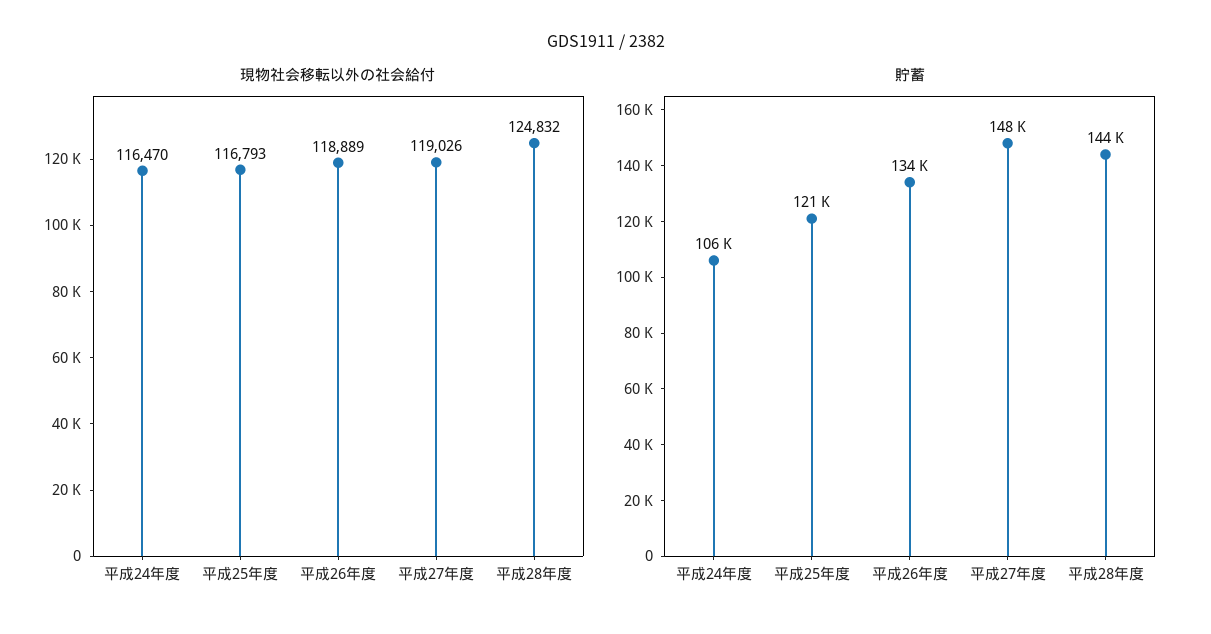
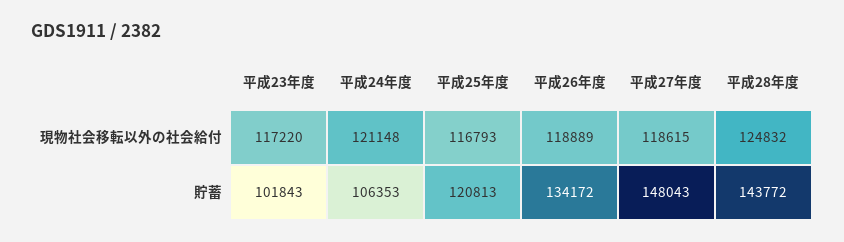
現物社会移転以外の社会給付, 平成24年度: 116470 -> 121148
現物社会移転以外の社会給付, 平成27年度: 119026 -> 118615
現物社会移転以外の社会給付, 平成23年度: none -> 117220
貯蓄, 平成23年度: none -> 101843

